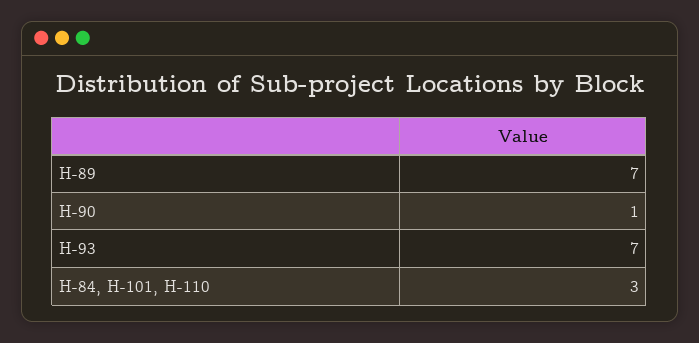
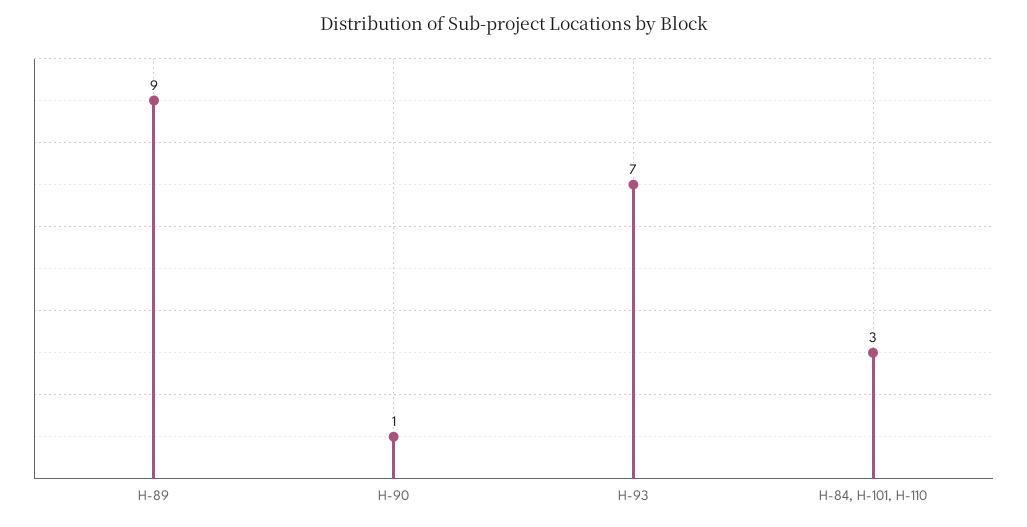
H-89: 7 -> 9

